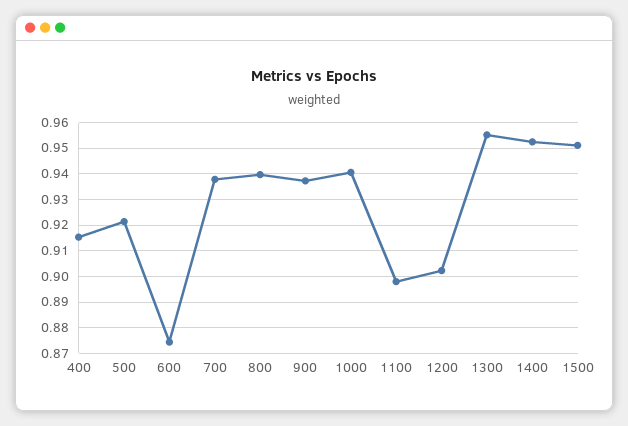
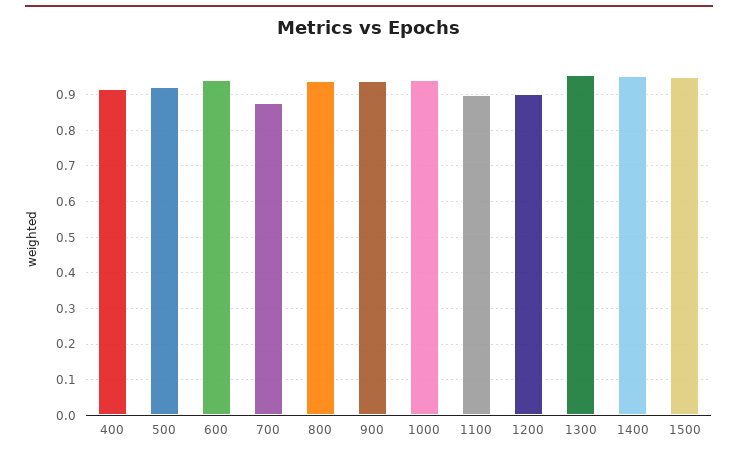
600: 0.875 -> 0.94
700: 0.9375 -> 0.88

